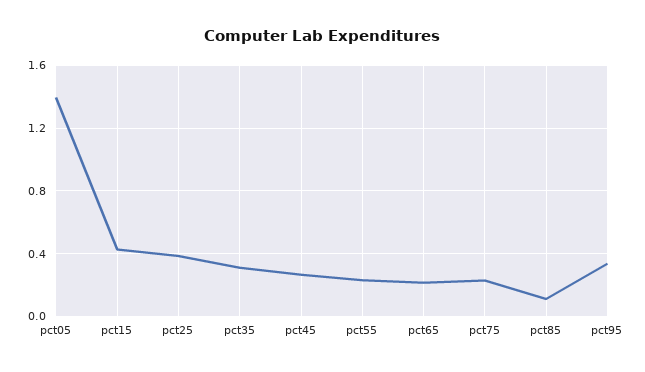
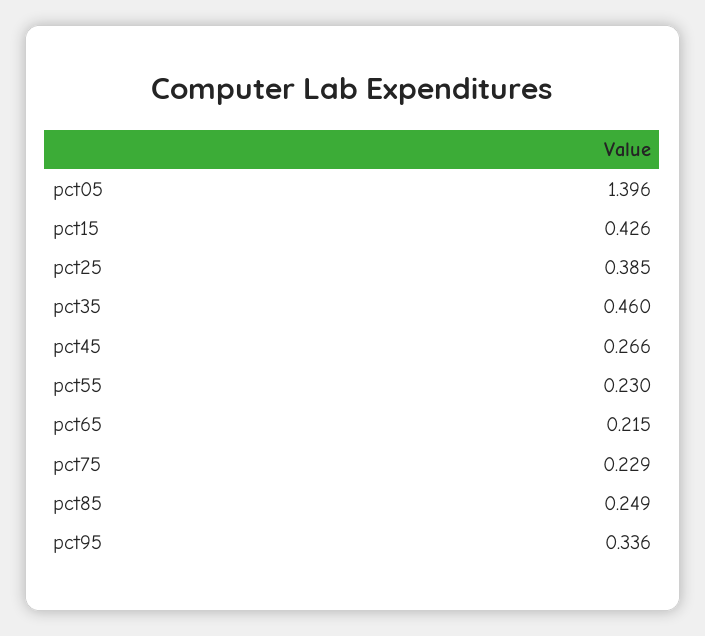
pct35: 0.3 -> 0.46
pct85: 0.1 -> 0.249

